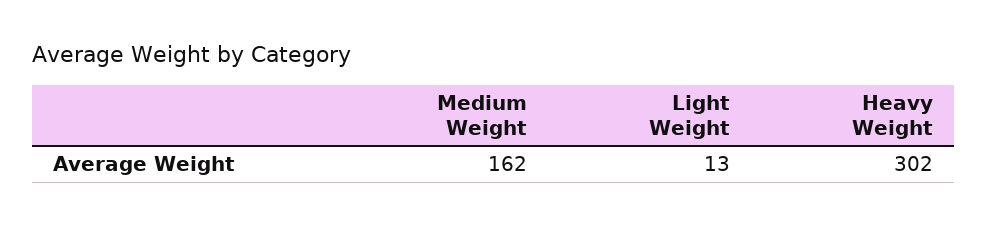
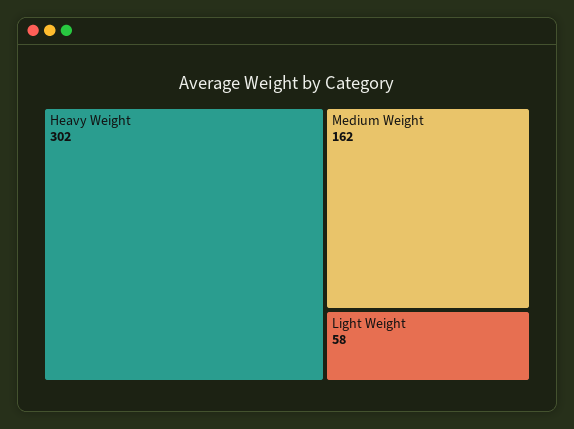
Light Weight: 13 -> 58

